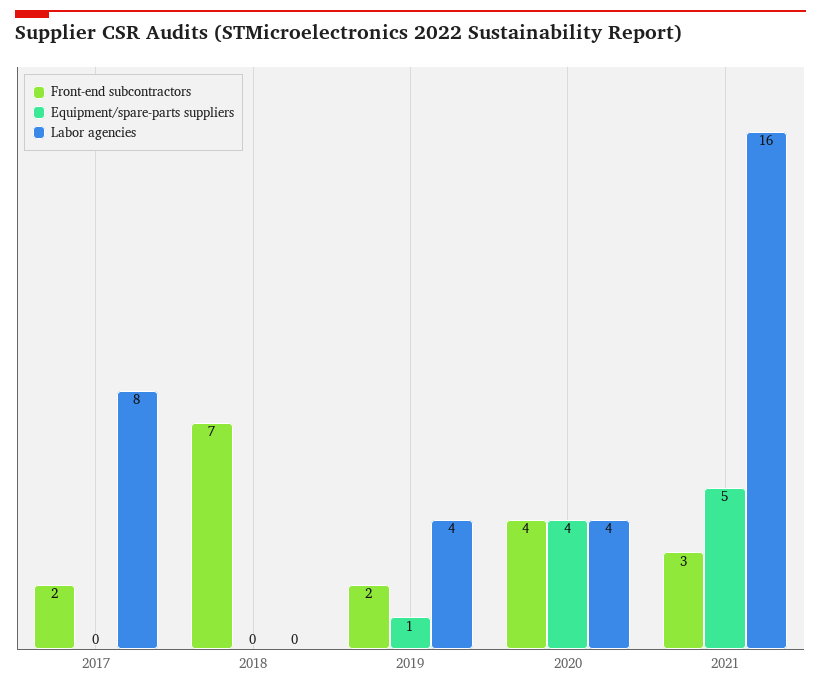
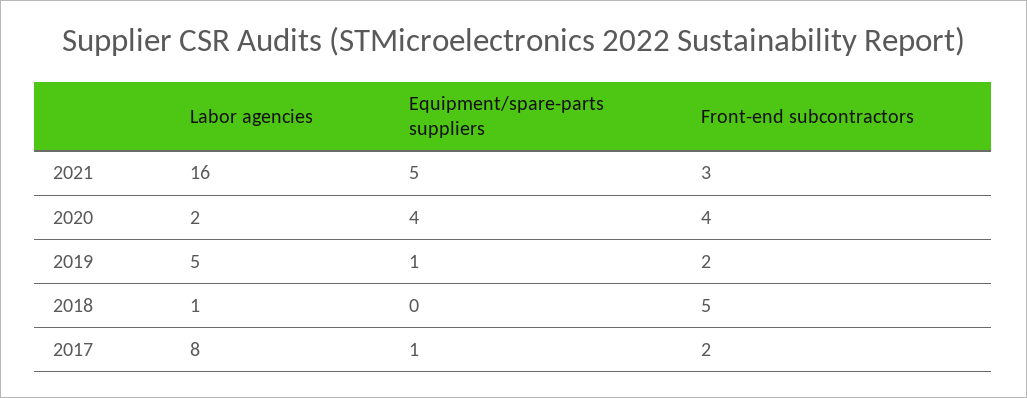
Equipment/spare-parts suppliers, 2017: 0 -> 1
Front-end subcontractors, 2018: 7 -> 5
Labor agencies, 2018: 0 -> 1
Labor agencies, 2019: 4 -> 5
Labor agencies, 2020: 4 -> 2

